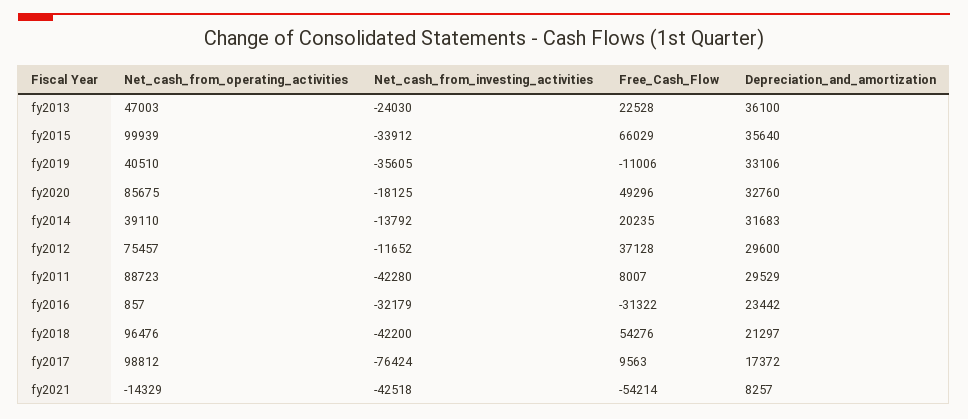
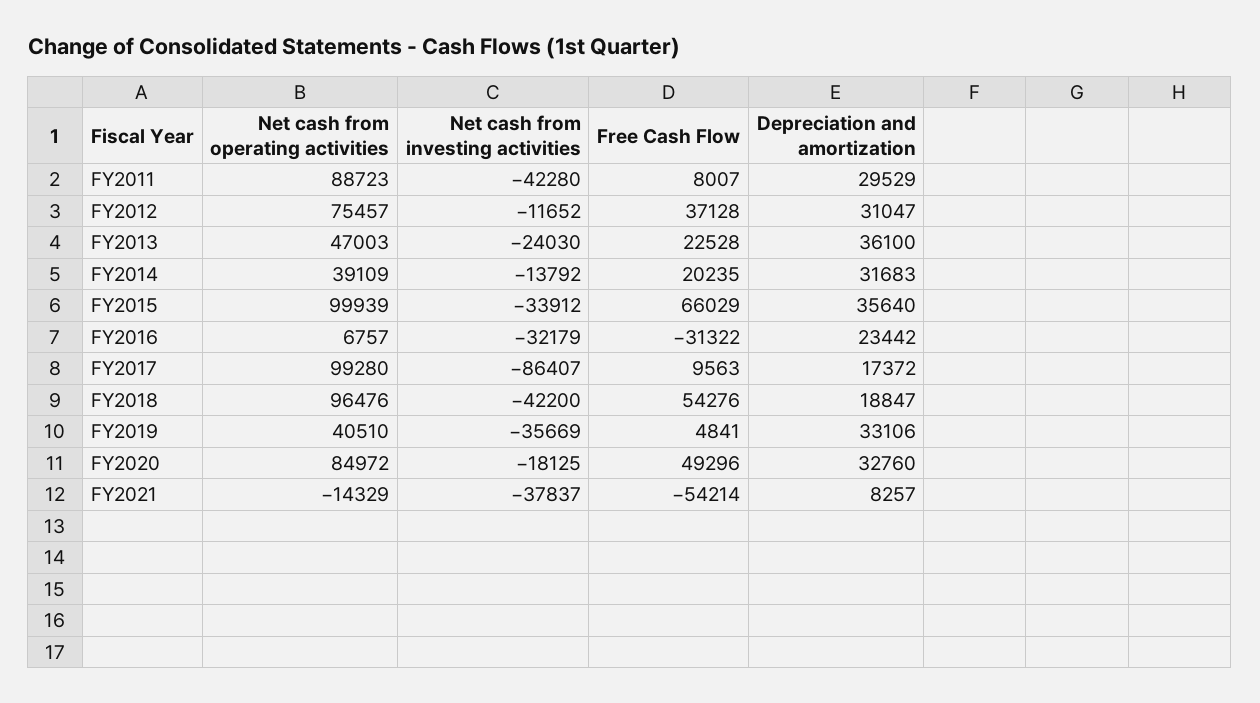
Net_cash_from_investing_activities, fy2019: -35605 -> -35669
Free_Cash_Flow, fy2019: -11006 -> 4841
Net_cash_from_operating_activities, fy2020: 85675 -> 84972
Net_cash_from_operating_activities, fy2014: 39110 -> 39109
Depreciation_and_amortization, fy2012: 29600 -> 31047
Net_cash_from_operating_activities, fy2016: 857 -> 6757
Depreciation_and_amortization, fy2018: 21297 -> 18847
Net_cash_from_operating_activities, fy2017: 98812 -> 99280
Net_cash_from_investing_activities, fy2017: -76424 -> -86407
Net_cash_from_investing_activities, fy2021: -42518 -> -37837

